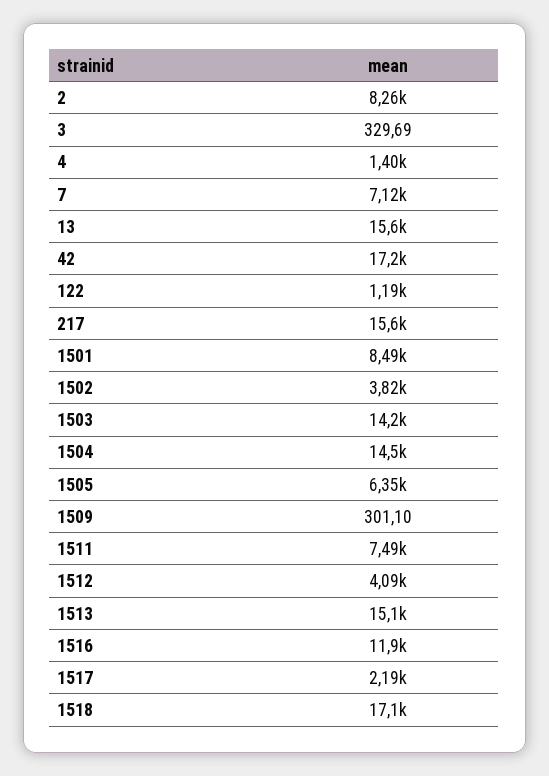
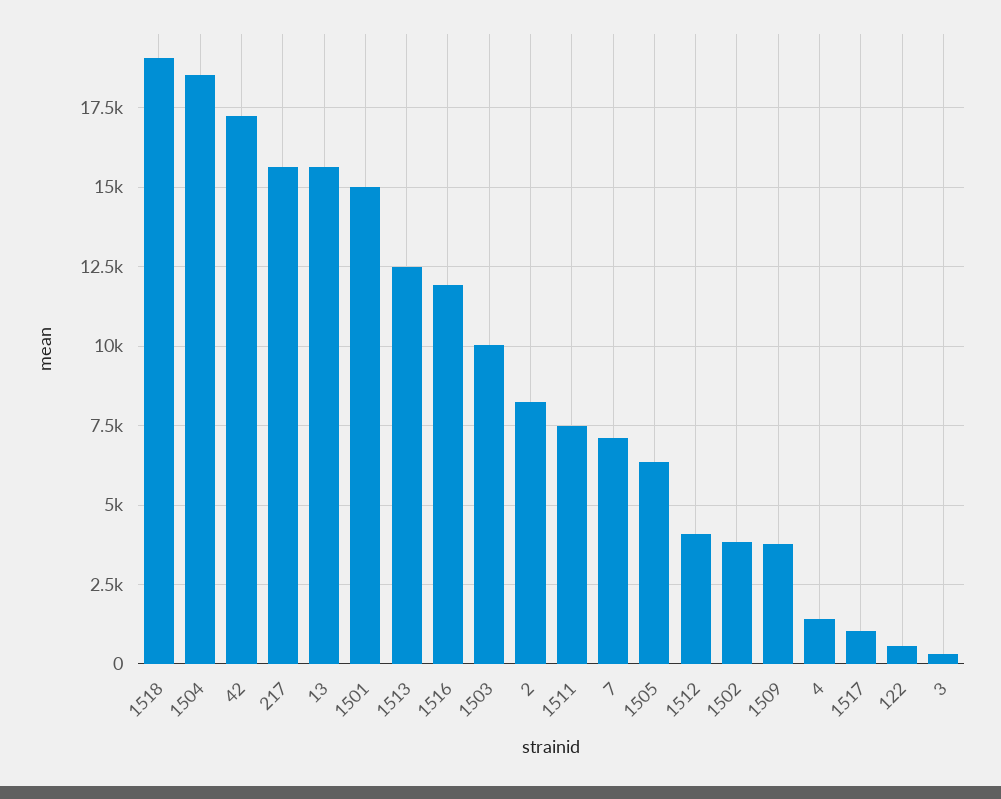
122: 1190 -> 500
1501: 8490 -> 15000
1503: 14200 -> 10000
1504: 14500 -> 18500
1509: 301.1 -> 3750
1513: 15100 -> 12500
1517: 2190 -> 1000
1518: 17100 -> 19000

